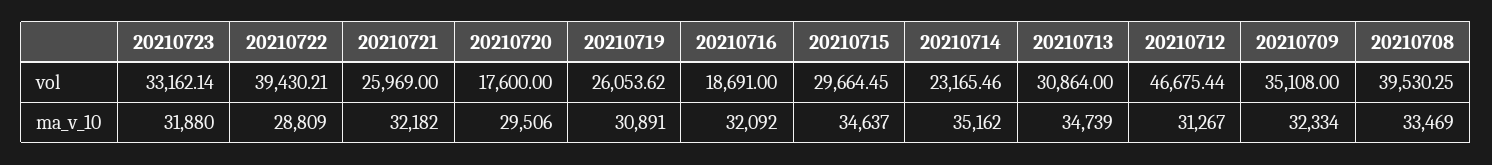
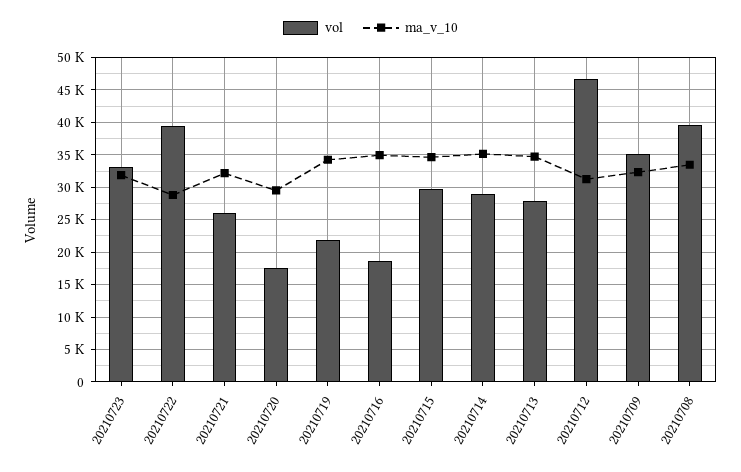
vol, 20210719: 26053.62 -> 22000
vol, 20210714: 23165.46 -> 29000
vol, 20210713: 30864 -> 28000
ma_v_10, 20210719: 30891 -> 34000
ma_v_10, 20210716: 32092 -> 35000

